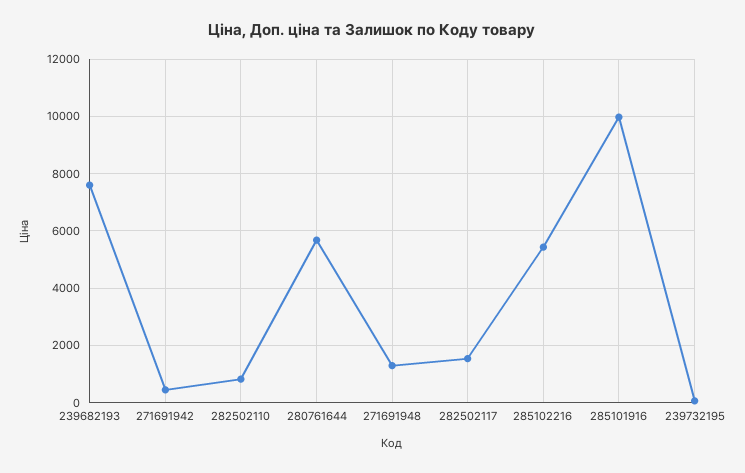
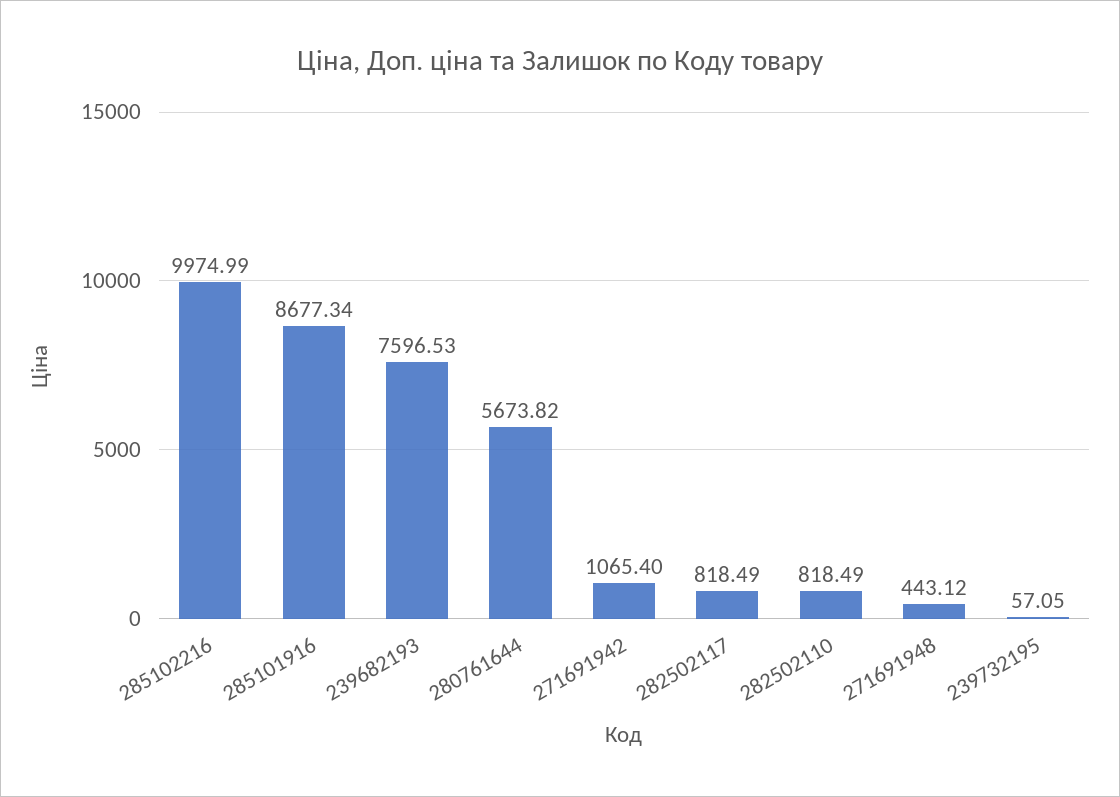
271691942: 500 -> 1065.4
271691948: 1250 -> 443.12
282502117: 1500 -> 818.49
285102216: 5500 -> 9974.99
285101916: 10000 -> 8677.34

